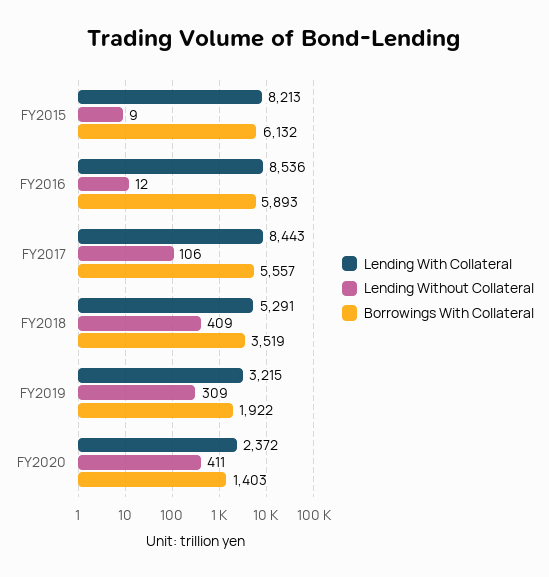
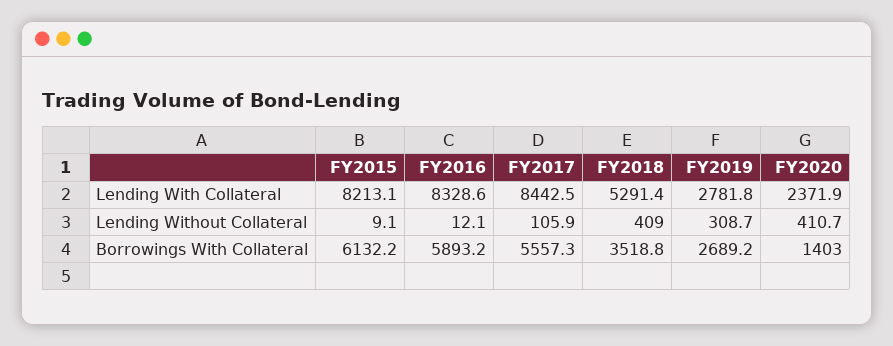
Lending With Collateral, FY2016: 8536 -> 8328.6
Lending With Collateral, FY2019: 3215 -> 2781.8
Borrowings With Collateral, FY2019: 1922 -> 2689.2

